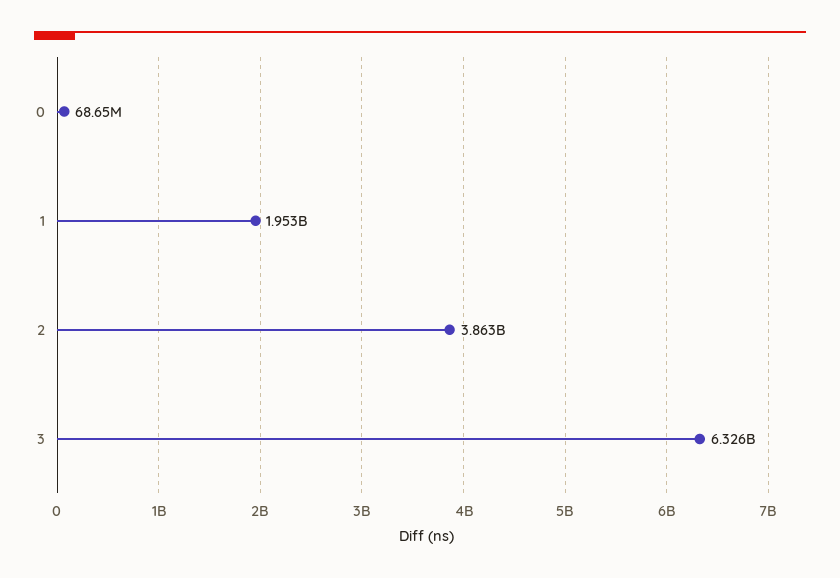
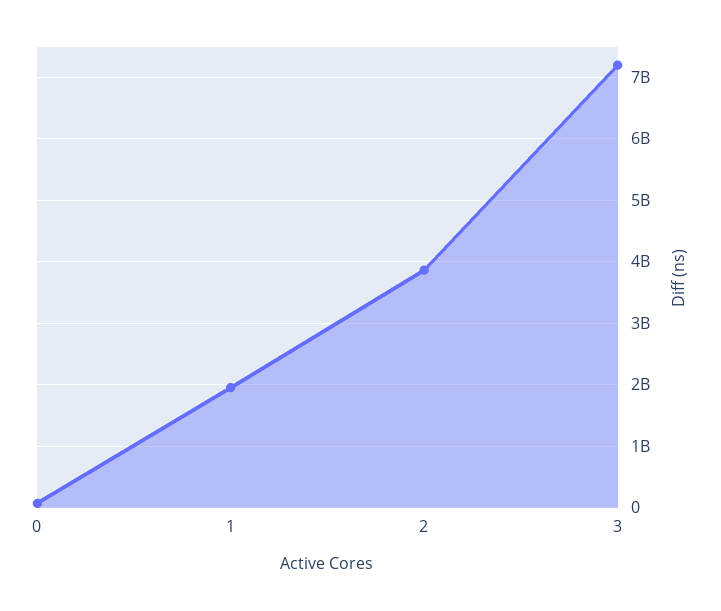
3: 6326000000 -> 7200000000

